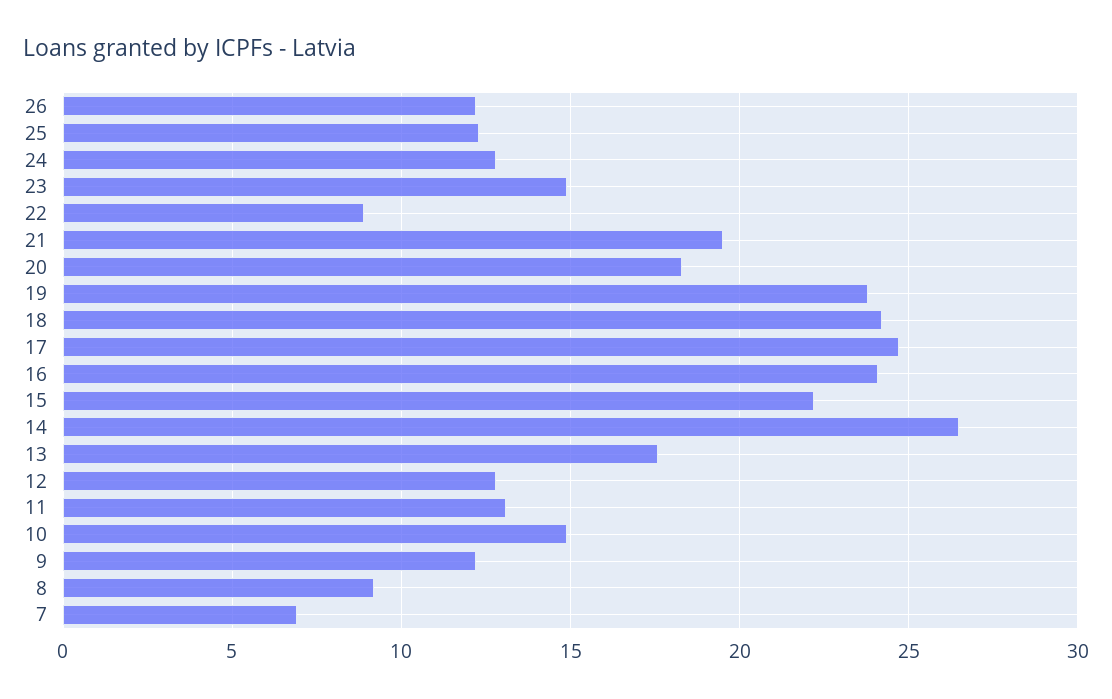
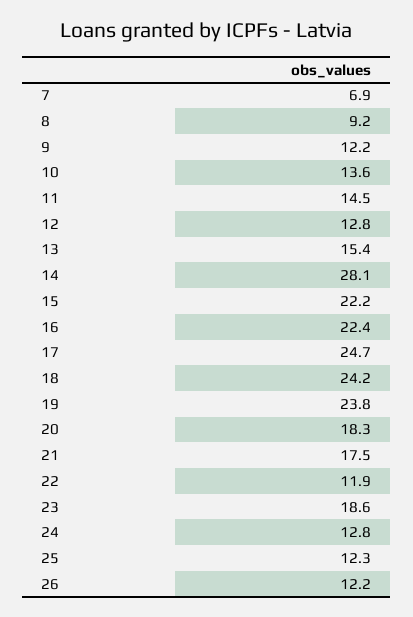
23: 15 -> 18.6
22: 9 -> 11.9
21: 19.5 -> 17.5
16: 24 -> 22.4
14: 26.5 -> 28.1
13: 17.5 -> 15.4
11: 13 -> 14.5
10: 15 -> 13.6

